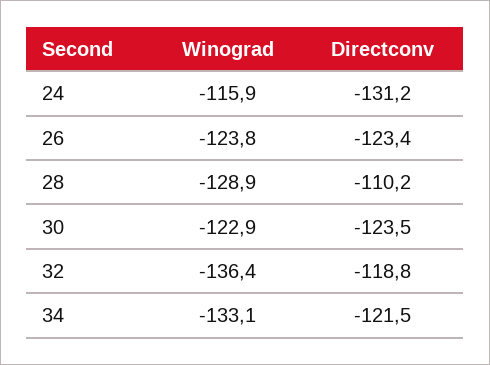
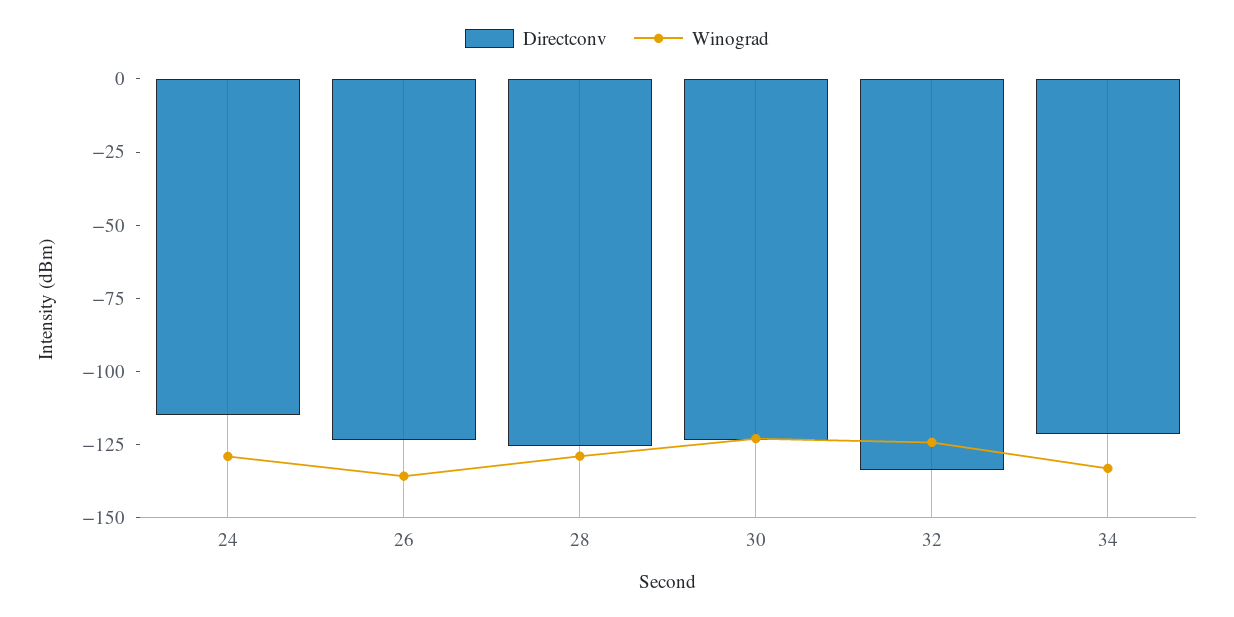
Winograd, 24: -115.9 -> -130
Directconv, 24: -131.2 -> -115
Winograd, 26: -123.8 -> -135
Directconv, 28: -110.2 -> -125
Winograd, 32: -136.4 -> -125
Directconv, 32: -118.8 -> -135

